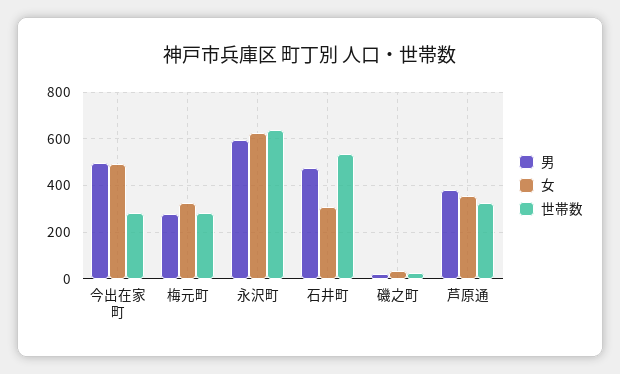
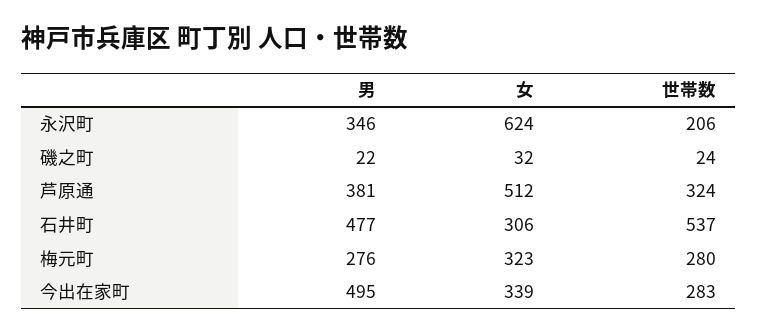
女, 今出在家町: 500 -> 339
男, 永沢町: 600 -> 346
世帯数, 永沢町: 650 -> 206
女, 芦原通: 350 -> 512

